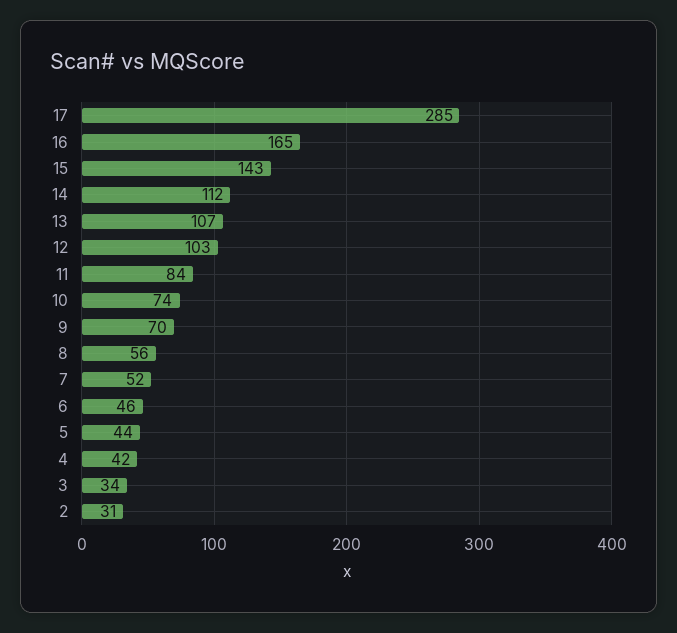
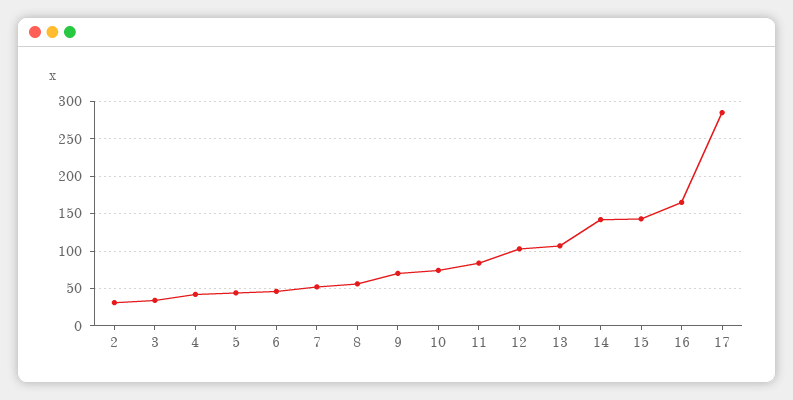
14: 112 -> 140

